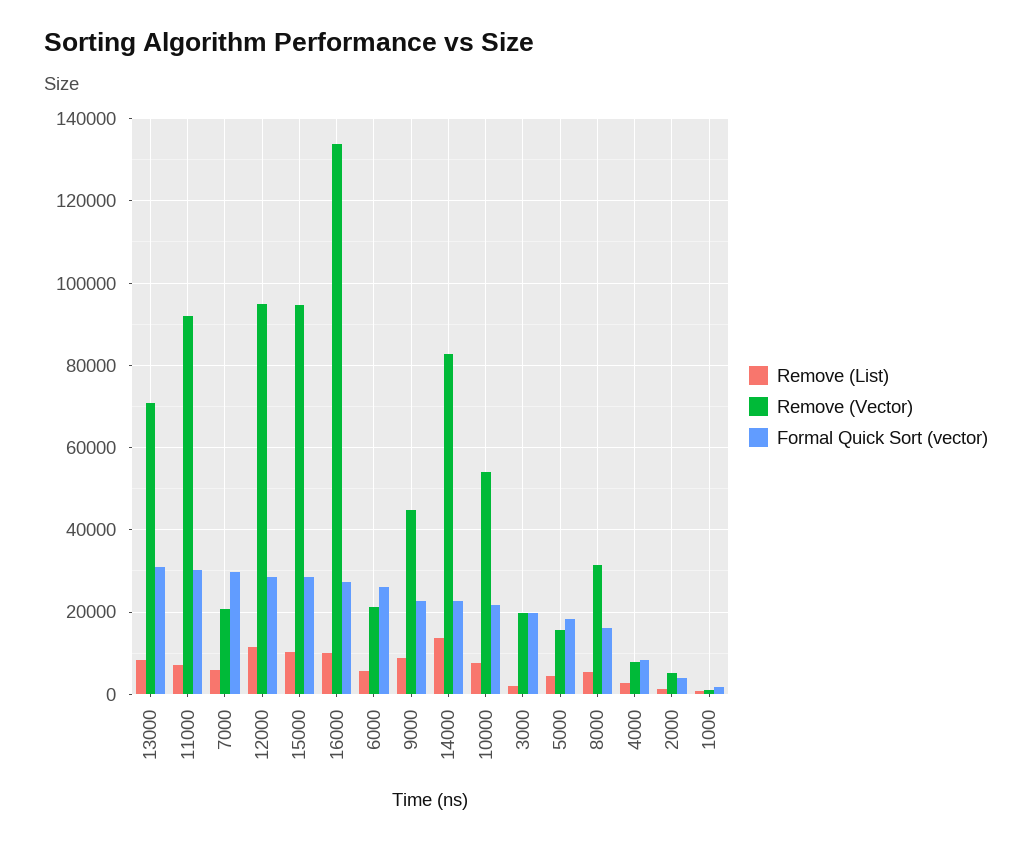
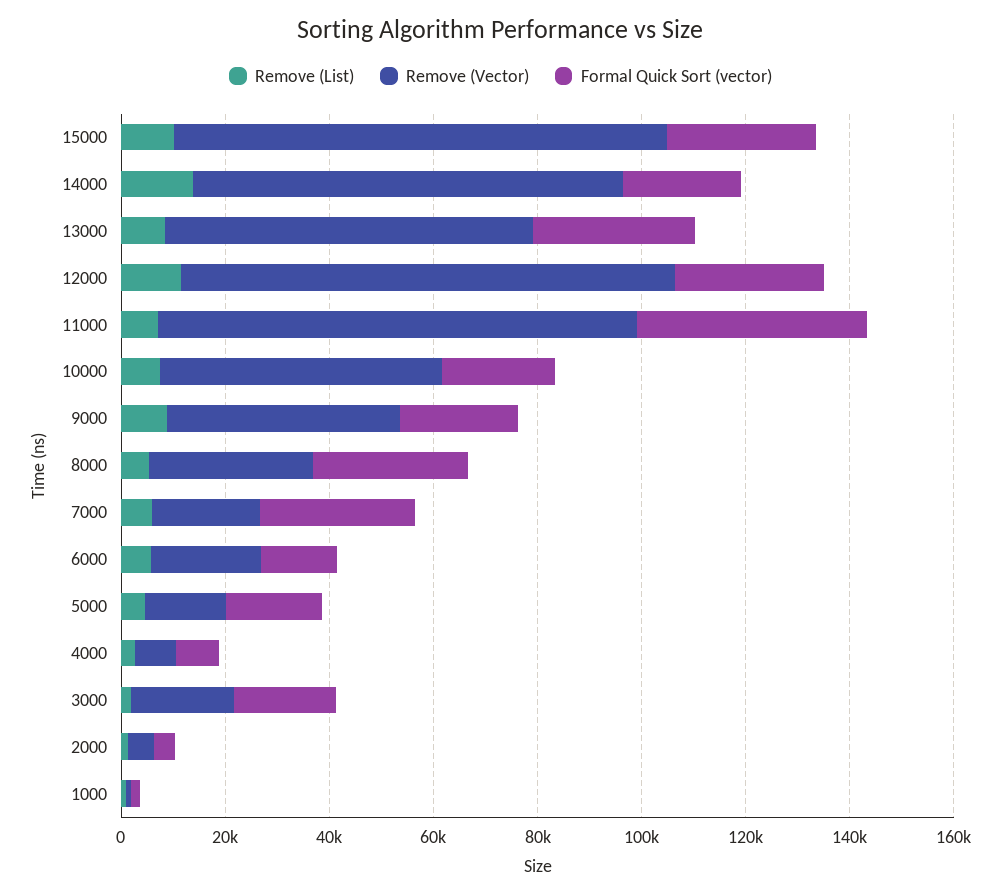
Formal Quick Sort (vector), 11000: 30000 -> 45000
Remove (List), 16000: 10000 -> none
Remove (Vector), 16000: 134000 -> none
Formal Quick Sort (vector), 16000: 28000 -> none
Formal Quick Sort (vector), 6000: 26000 -> 15000
Formal Quick Sort (vector), 8000: 16000 -> 30000

